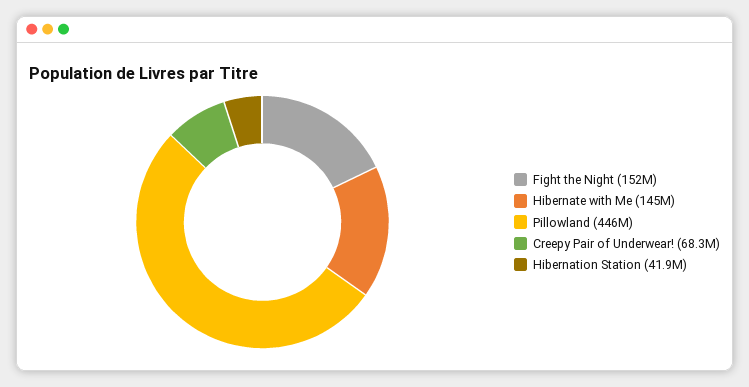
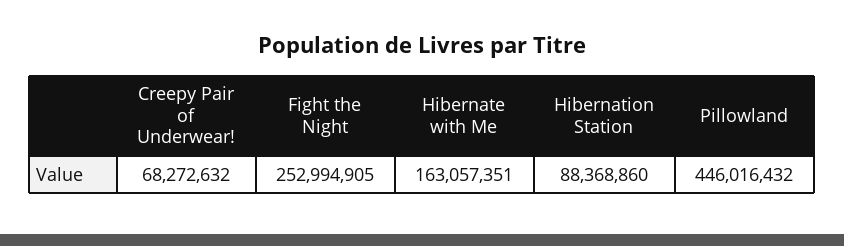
Fight the Night: 152000000 -> 252994905
Hibernate with Me: 145000000 -> 163057351
Hibernation Station: 41900000 -> 88368860

